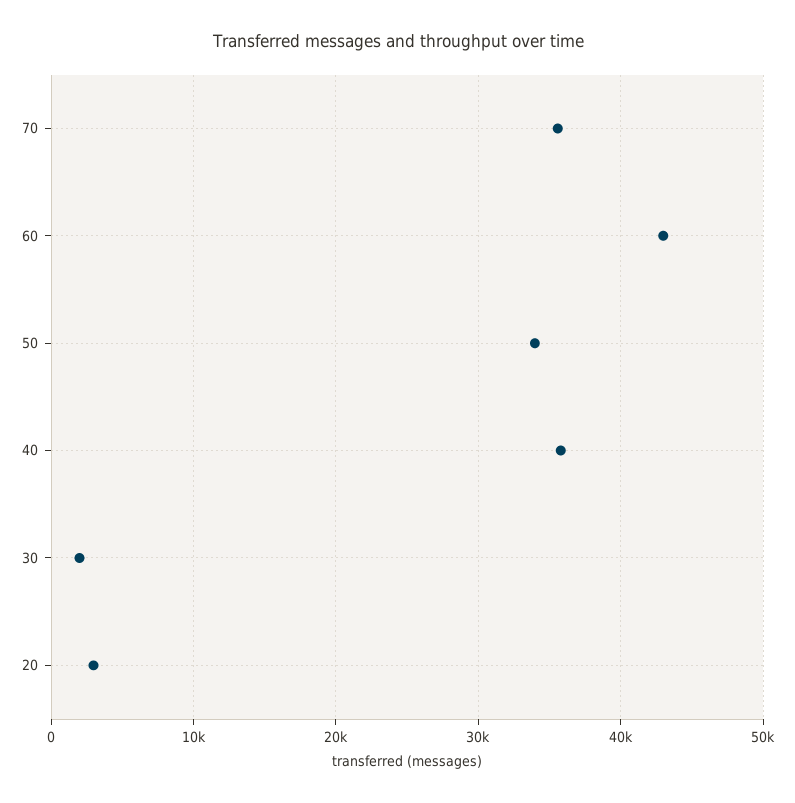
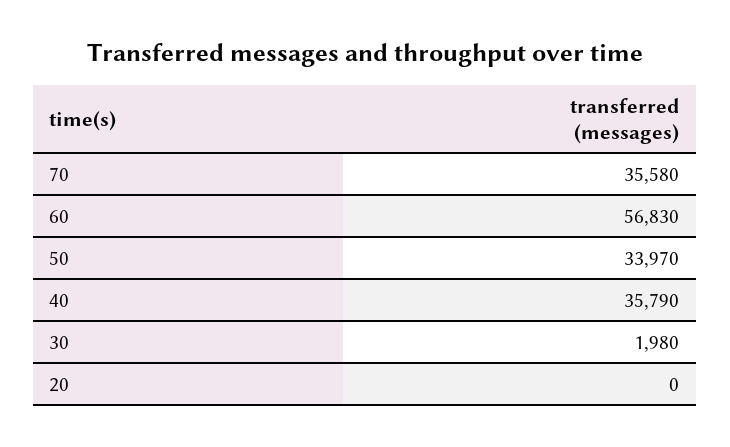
60: 43000 -> 56830
20: 3000 -> 0

